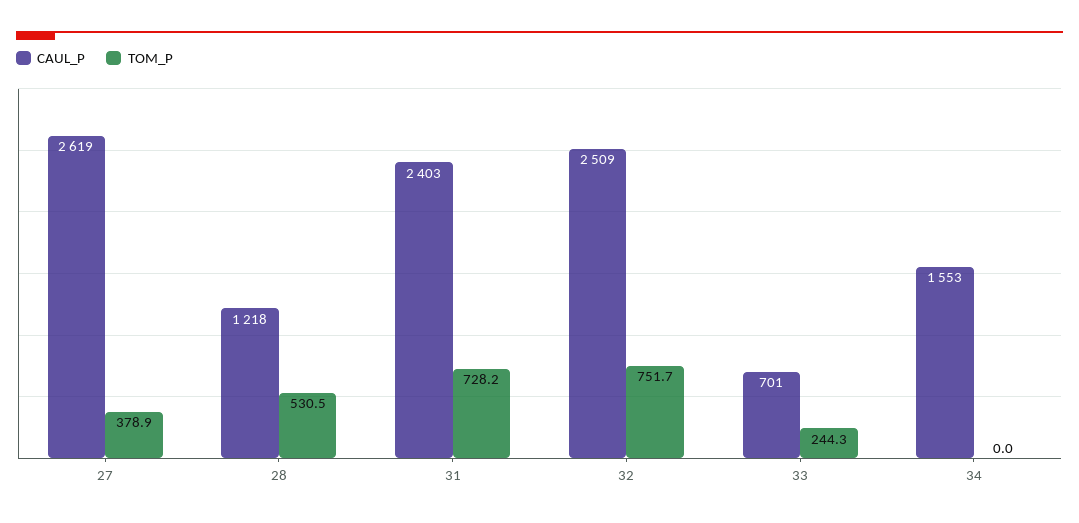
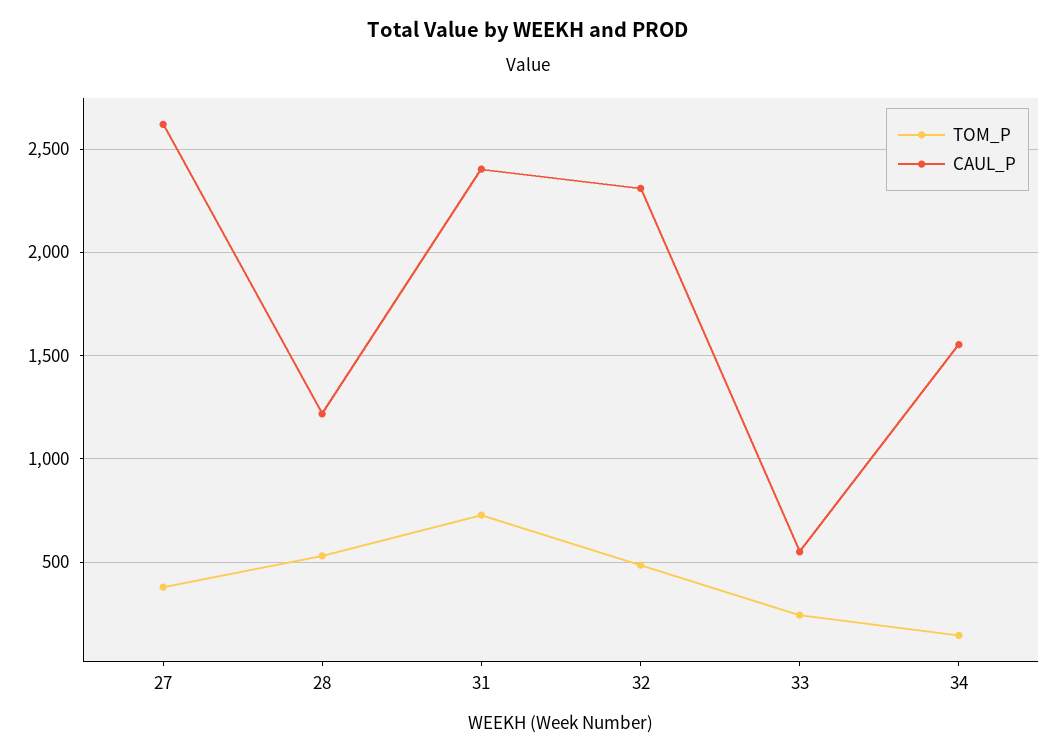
CAUL_P, 32: 2509 -> 2300
TOM_P, 32: 751.7 -> 500
CAUL_P, 33: 701 -> 550
TOM_P, 34: 0 -> 150

